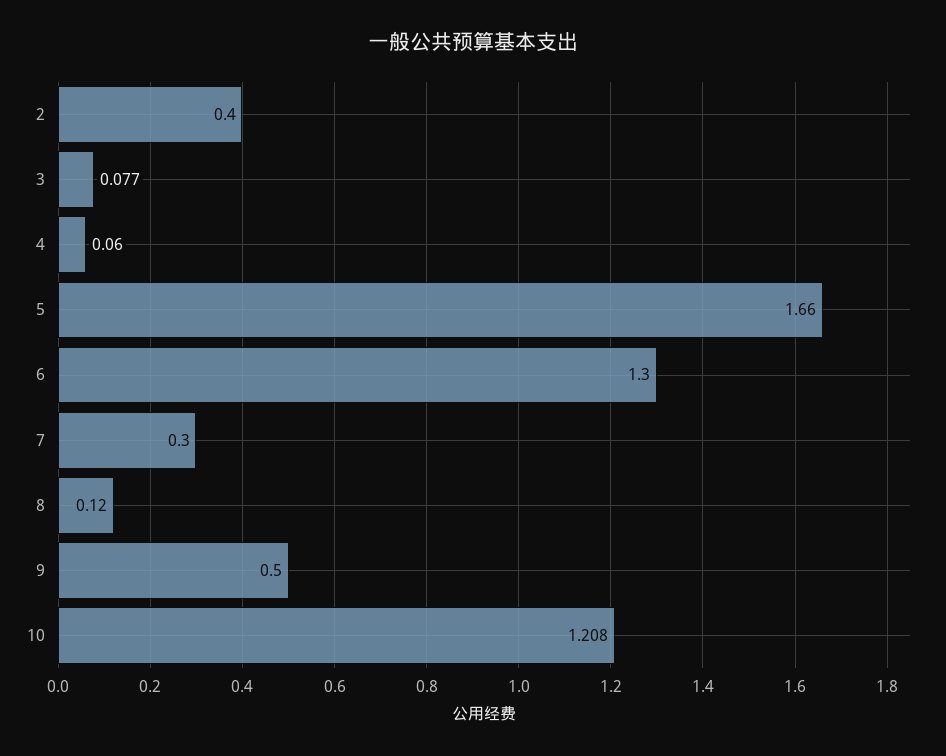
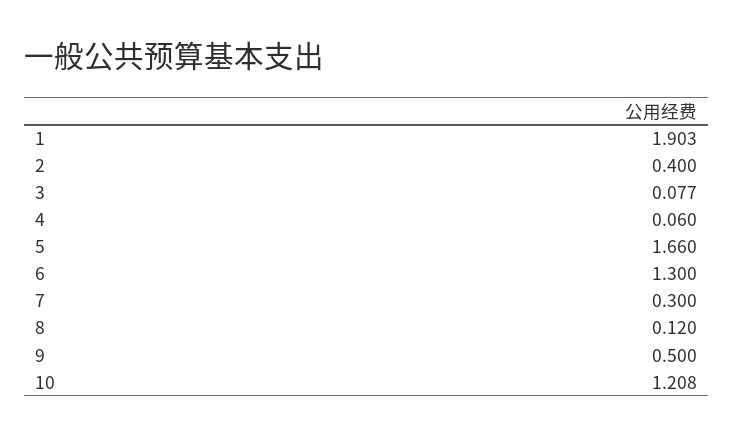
1: none -> 1.903

